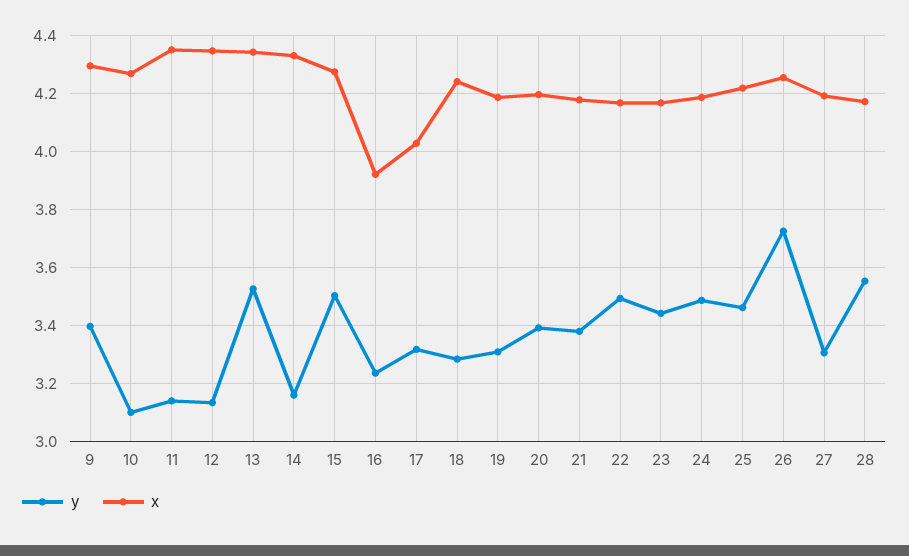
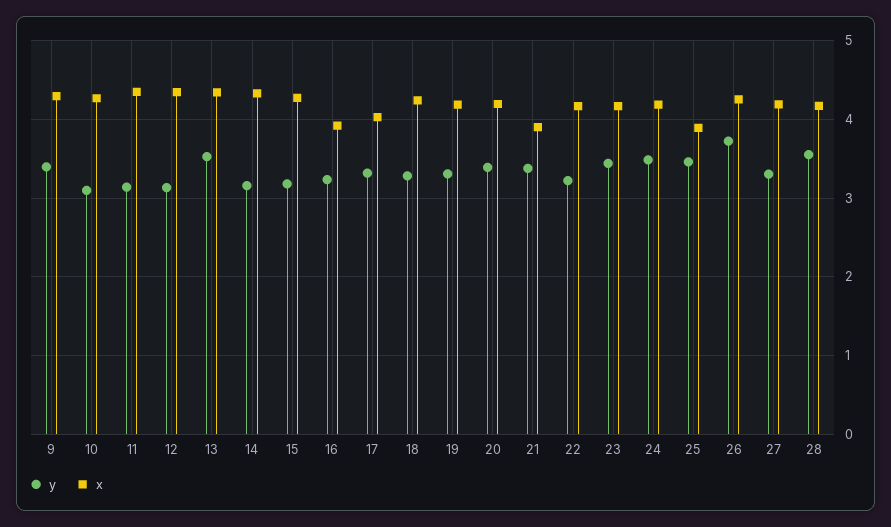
y, 15: 3.5 -> 3.2
x, 21: 4.175 -> 3.9
y, 22: 3.5 -> 3.2
x, 25: 4.225 -> 3.9

